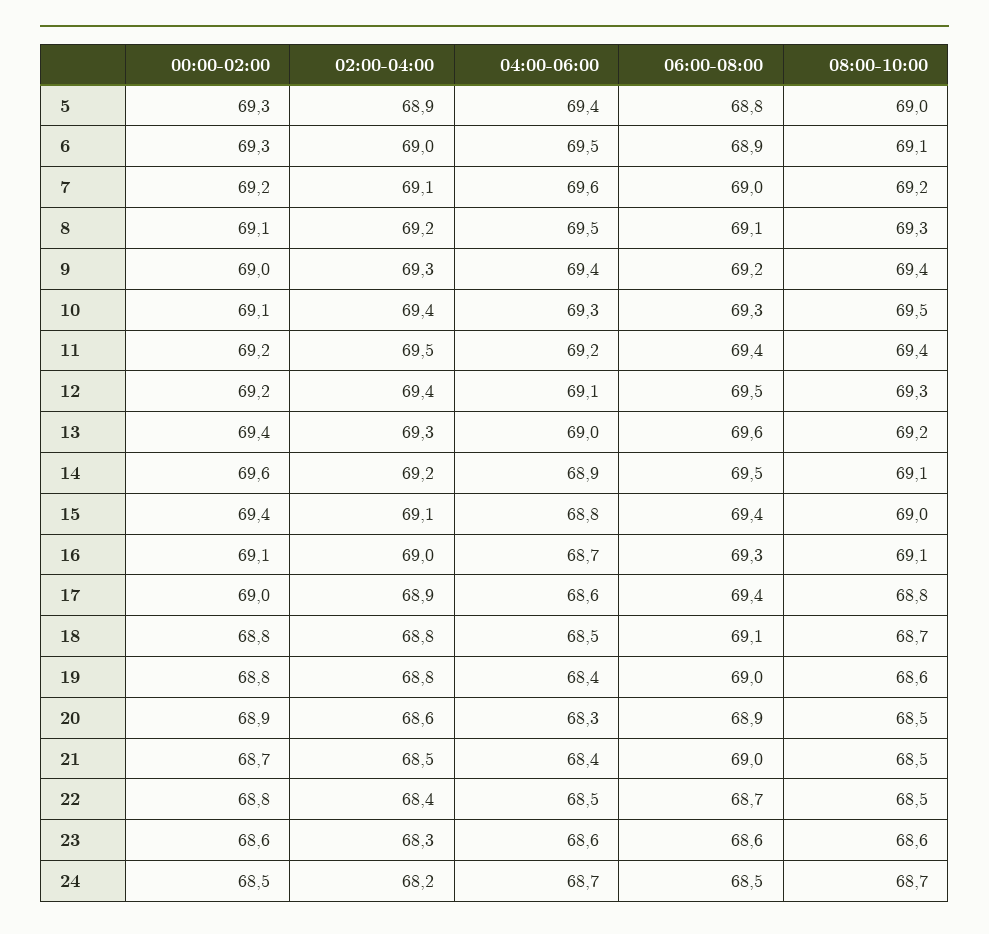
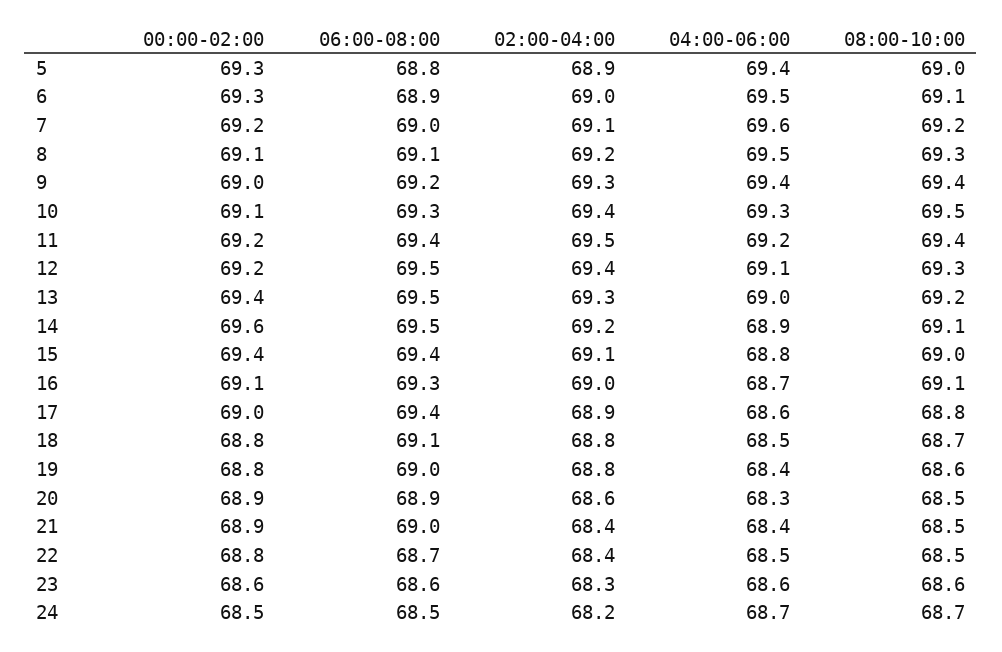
06:00-08:00, 13: 69.6 -> 69.5
00:00-02:00, 21: 68.7 -> 68.9
02:00-04:00, 21: 68.5 -> 68.4

